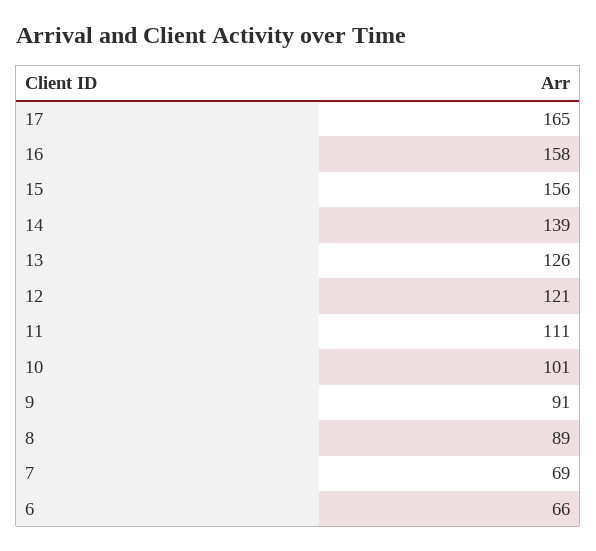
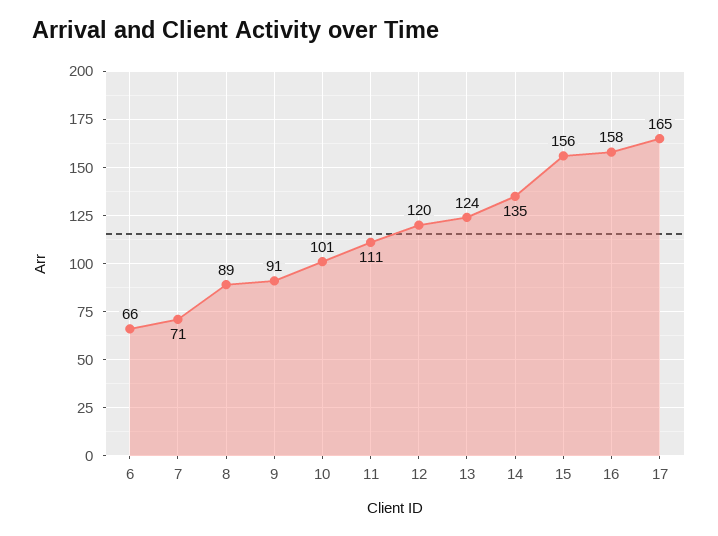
14: 139 -> 135
13: 126 -> 124
12: 121 -> 120
7: 69 -> 71

